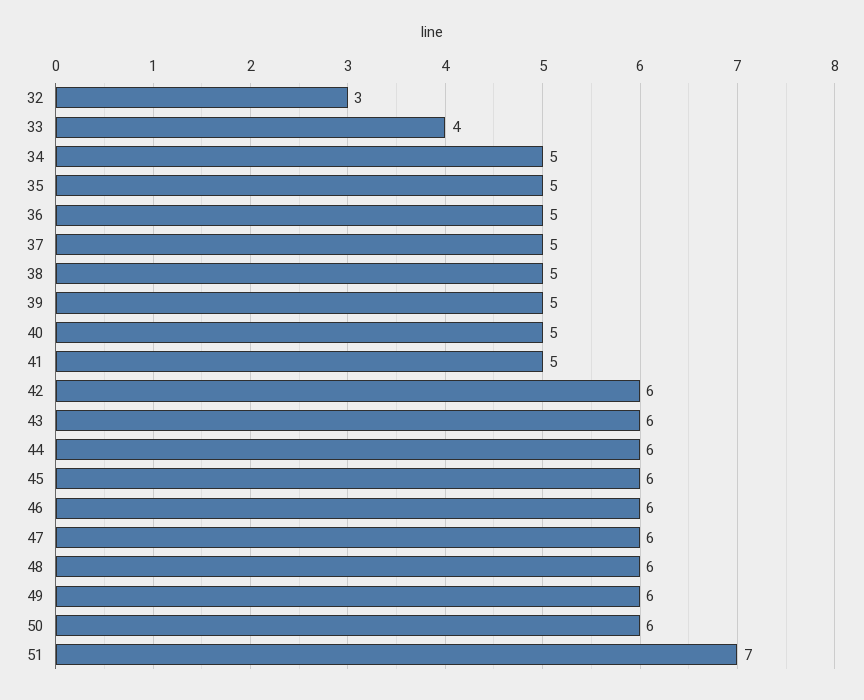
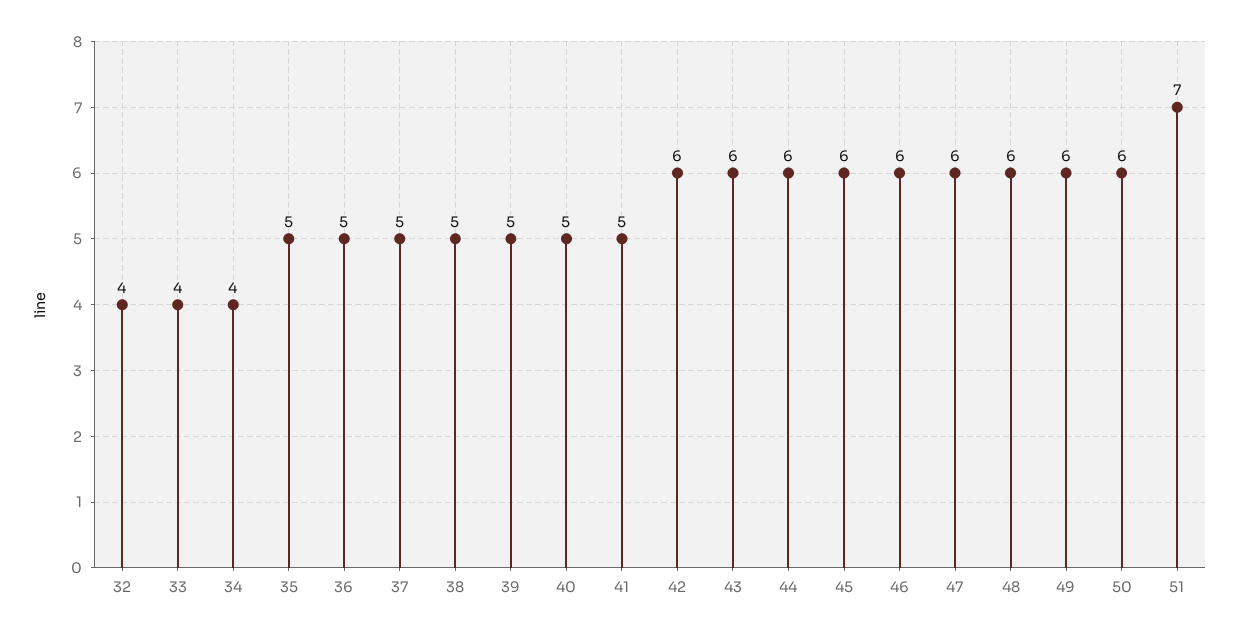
32: 3 -> 4
34: 5 -> 4

